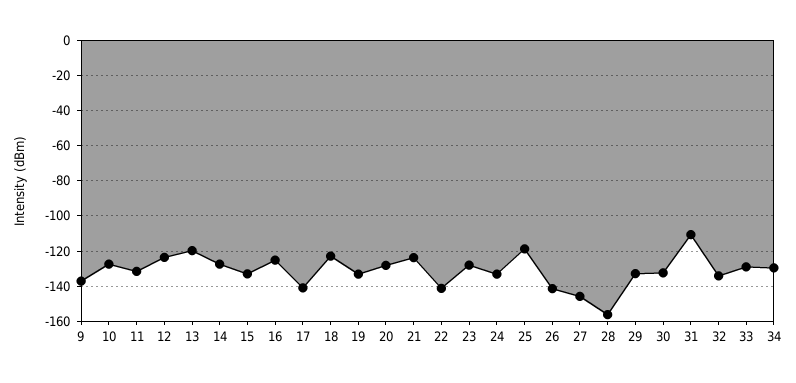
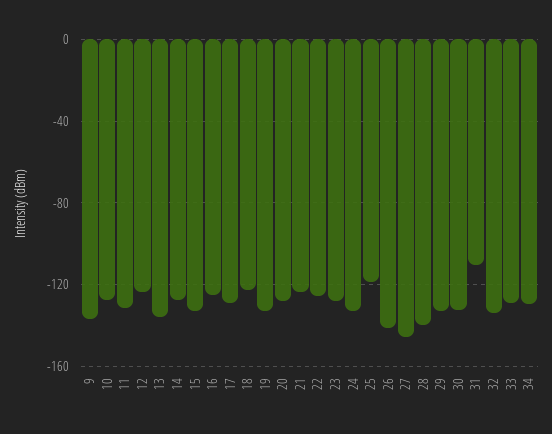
13: -120 -> -135
17: -140 -> -130
22: -140 -> -125
28: -155 -> -140

